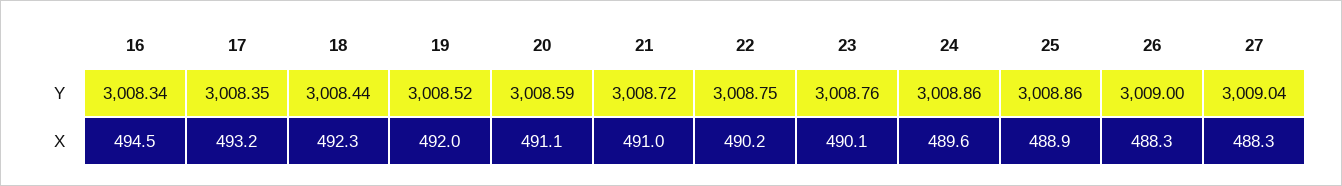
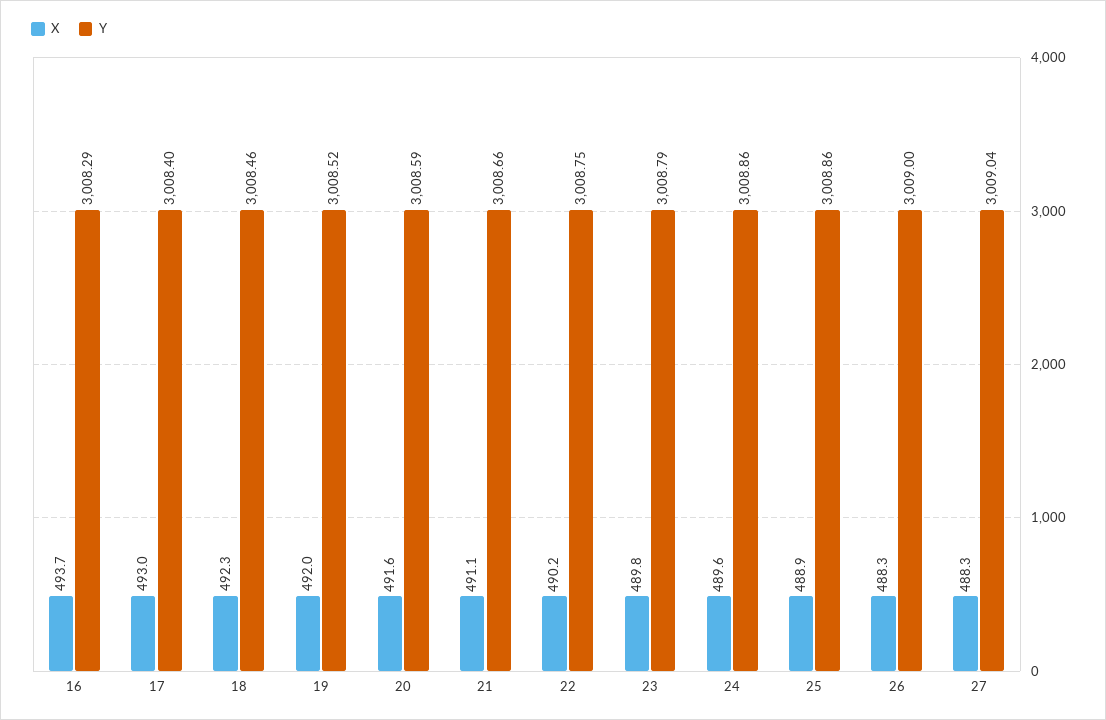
Y, 16: 3008.34 -> 3008.29
Y, 17: 3008.35 -> 3008.4
Y, 18: 3008.44 -> 3008.46
Y, 21: 3008.72 -> 3008.66
Y, 23: 3008.76 -> 3008.79
X, 16: 494.5 -> 493.7
X, 17: 493.2 -> 493
X, 20: 491.1 -> 491.6
X, 21: 491 -> 491.1
X, 23: 490.1 -> 489.8

